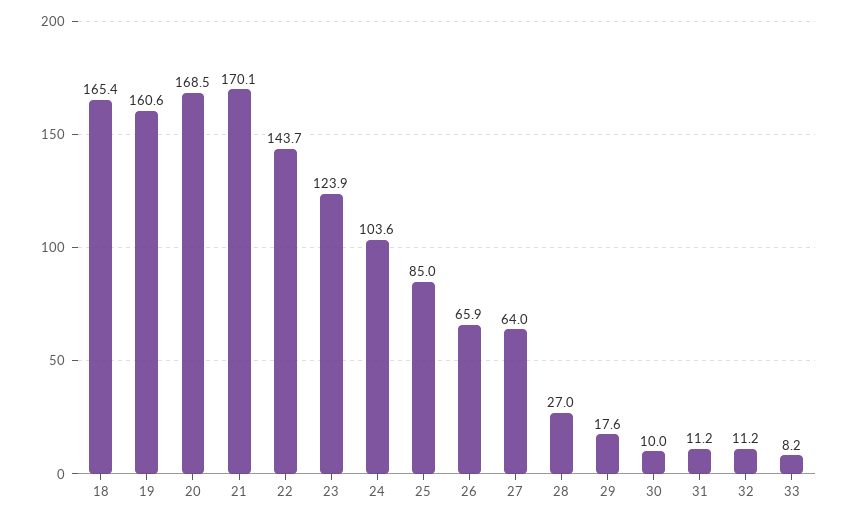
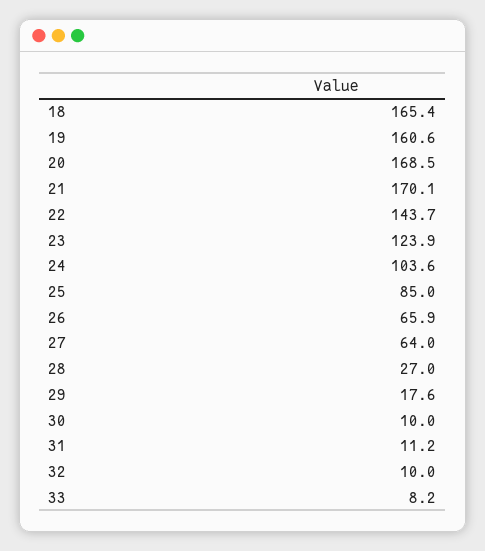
32: 11.2 -> 10

